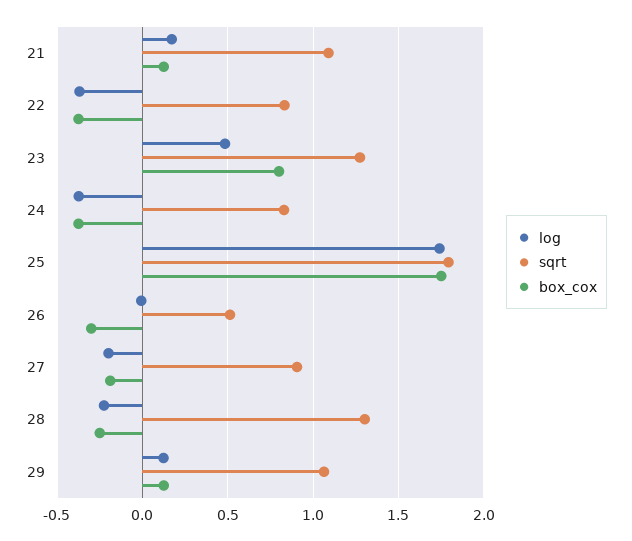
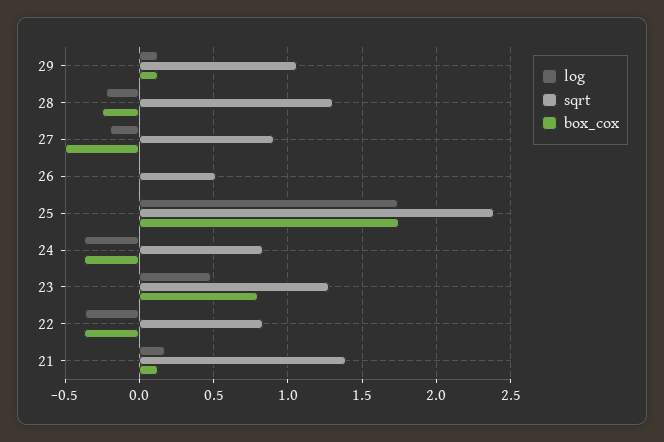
sqrt, 21: 1.1 -> 1.4
sqrt, 25: 1.8 -> 2.4
box_cox, 26: -0.3 -> 0
box_cox, 27: -0.2 -> -0.5

